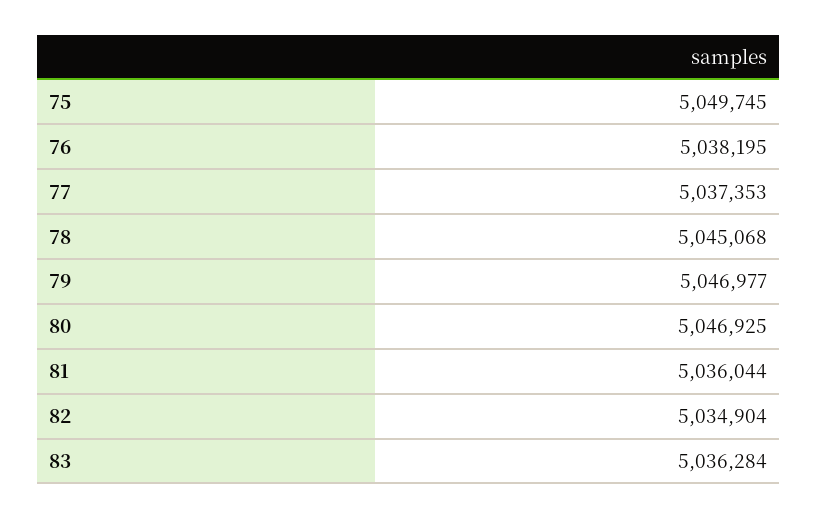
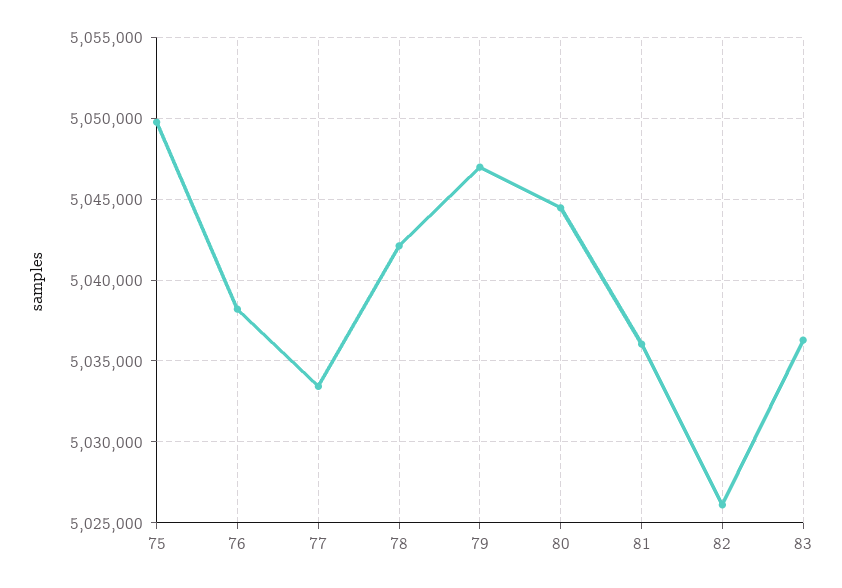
77: 5037353 -> 5033500
78: 5045068 -> 5042000
80: 5046925 -> 5044500
82: 5034904 -> 5026000

